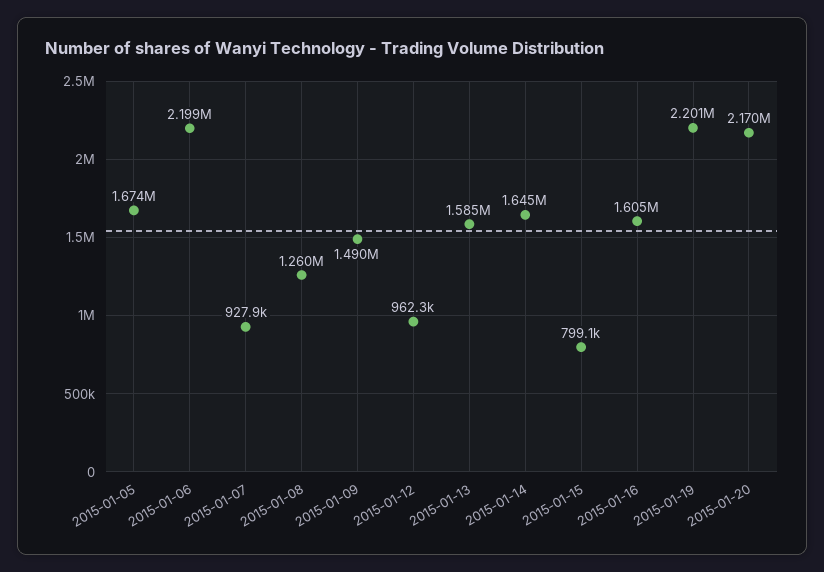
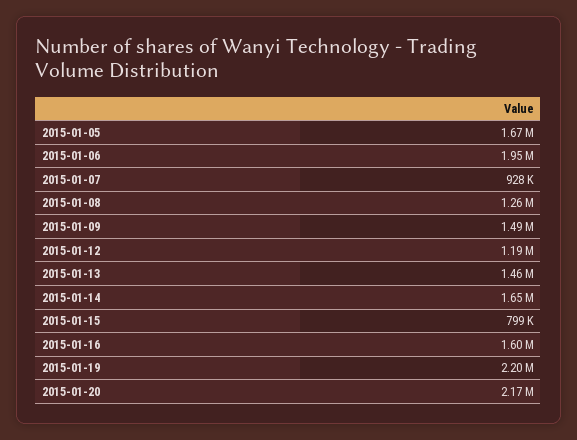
2015-01-06: 2199000 -> 1950000
2015-01-12: 962300 -> 1190000
2015-01-13: 1585000 -> 1460000

